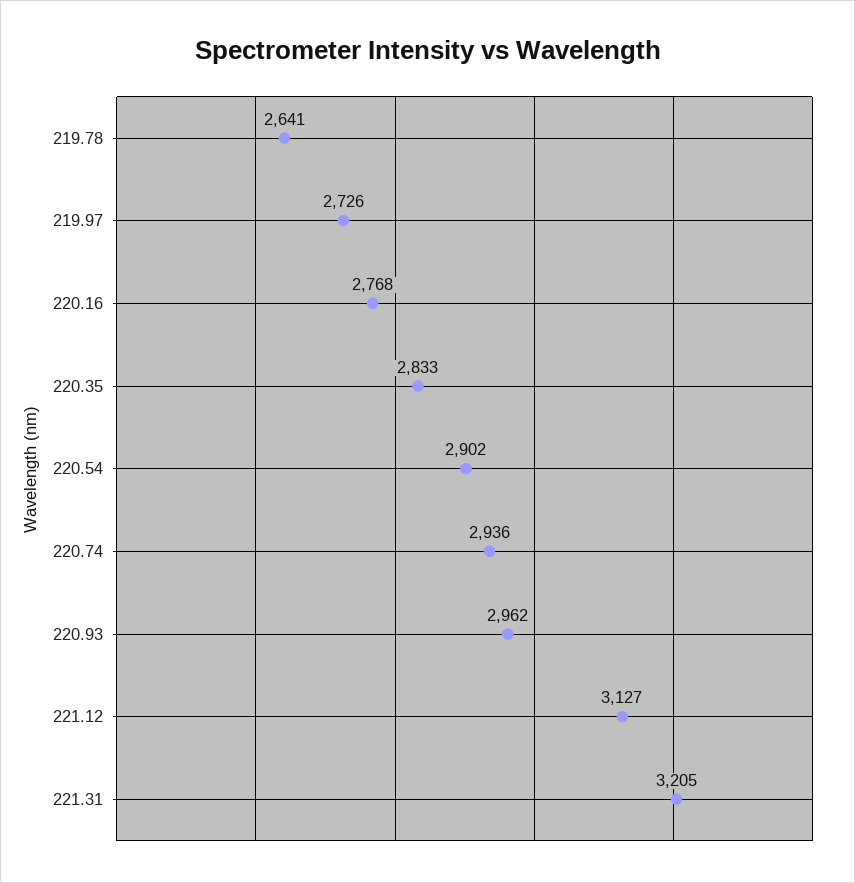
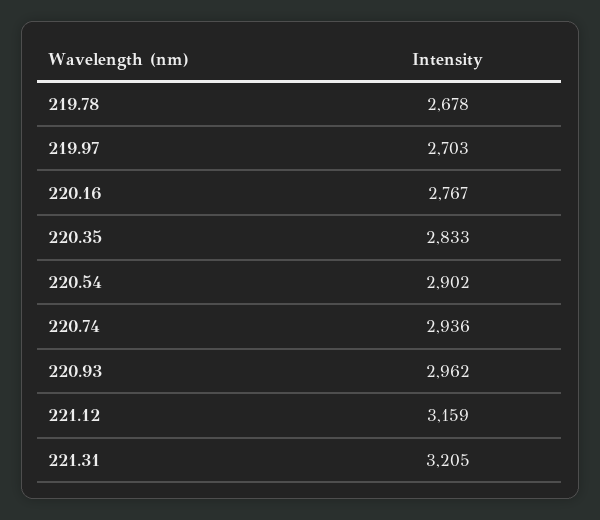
219.78: 2641 -> 2678
219.97: 2726 -> 2703
220.16: 2768 -> 2767
221.12: 3127 -> 3159

